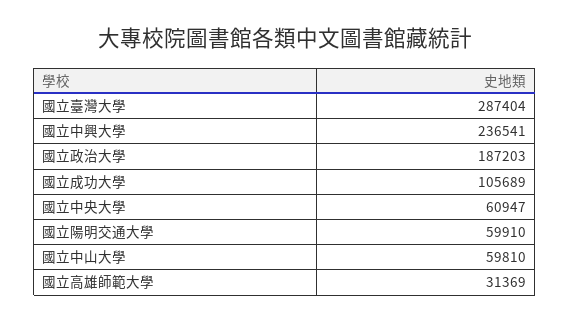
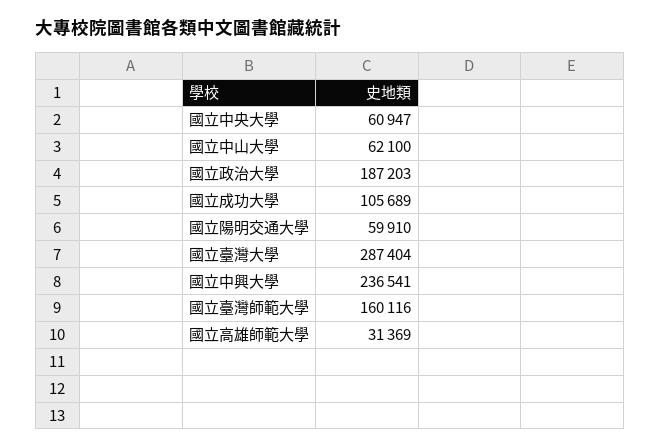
國立中山大學: 59810 -> 62100
國立臺灣師範大學: none -> 160116

